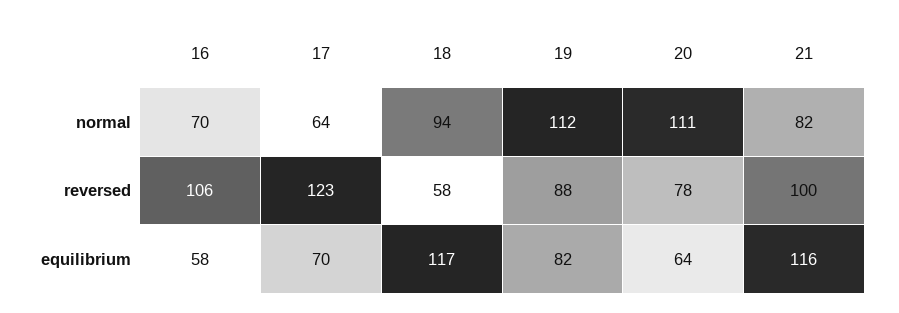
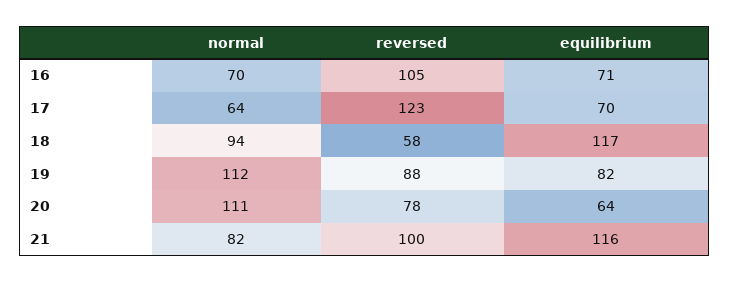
16, reversed: 106 -> 105
16, equilibrium: 58 -> 71

